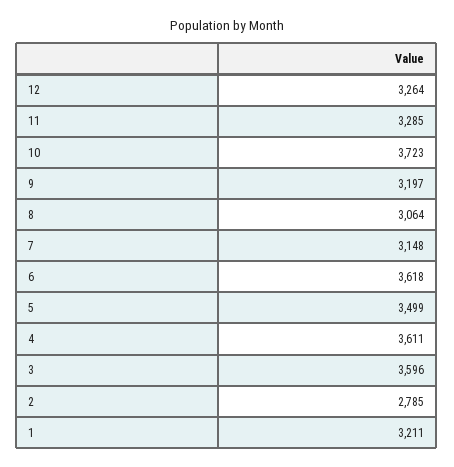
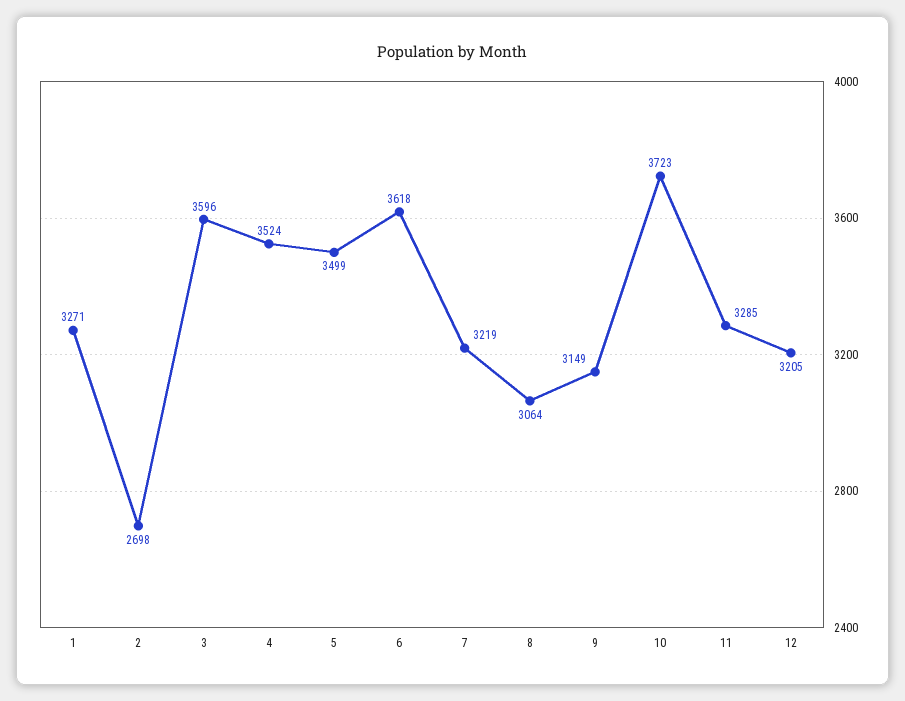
12: 3264 -> 3205
9: 3197 -> 3149
7: 3148 -> 3219
4: 3611 -> 3524
2: 2785 -> 2698
1: 3211 -> 3271

